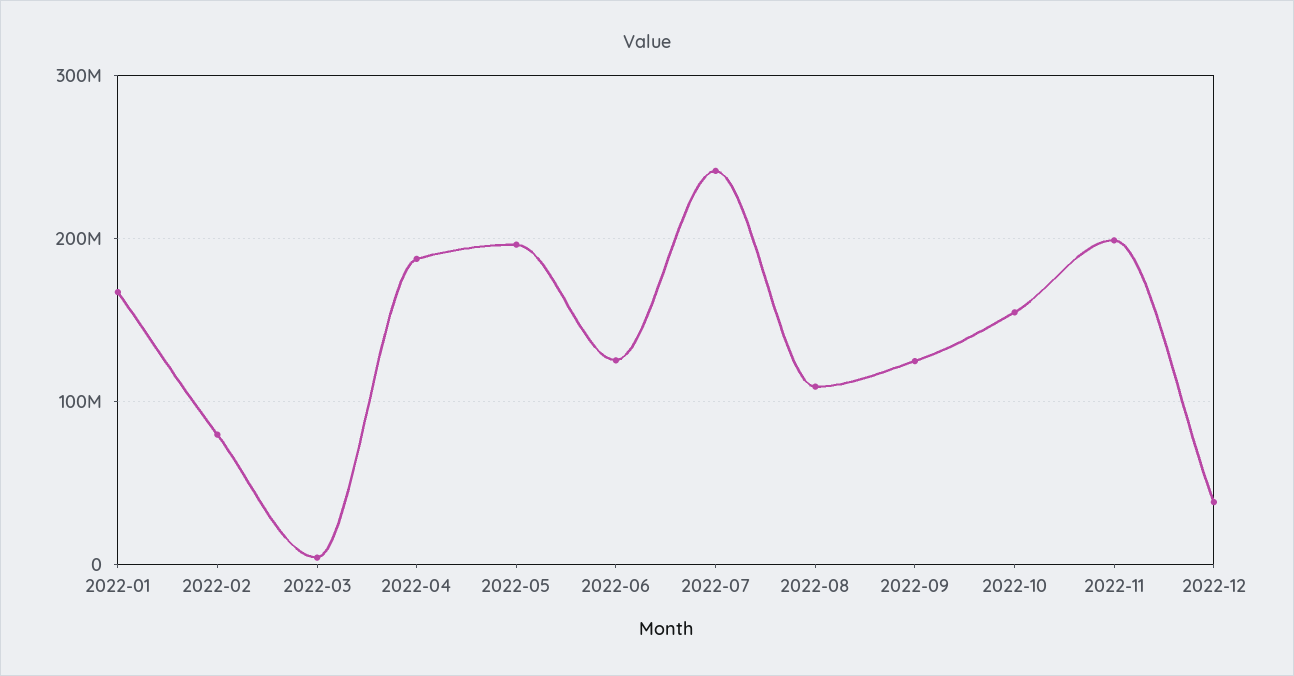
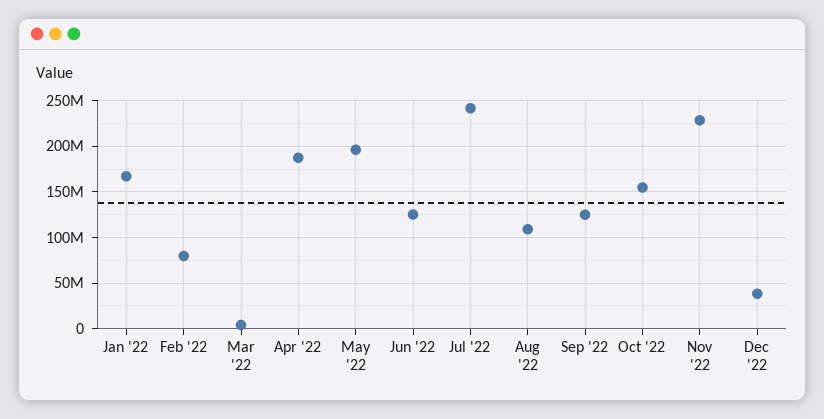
2022-11: 200000000 -> 230000000

